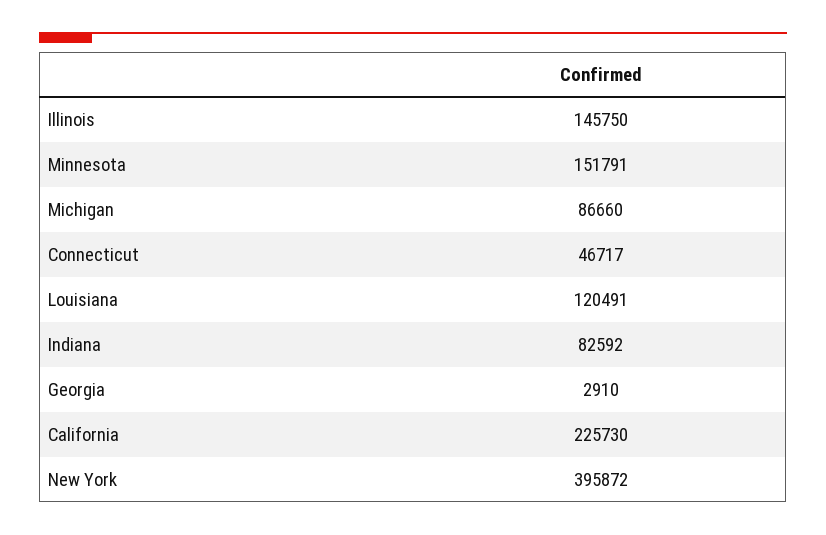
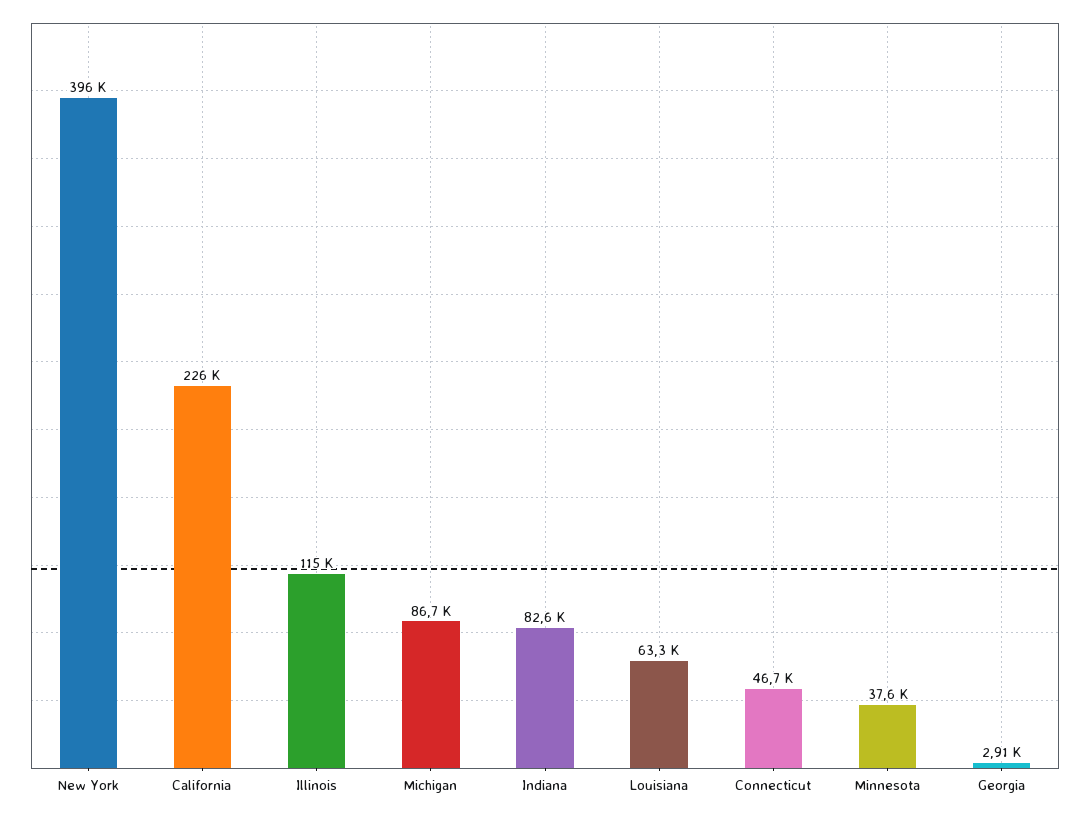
Illinois: 145750 -> 115000
Minnesota: 151791 -> 37600
Louisiana: 120491 -> 63300

